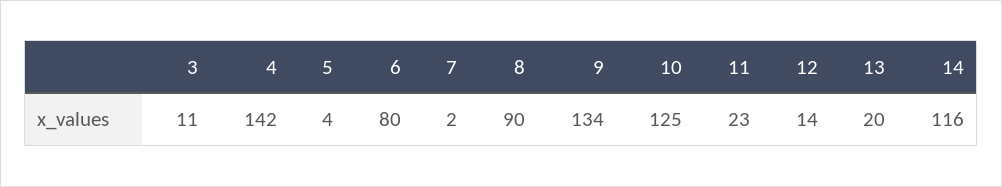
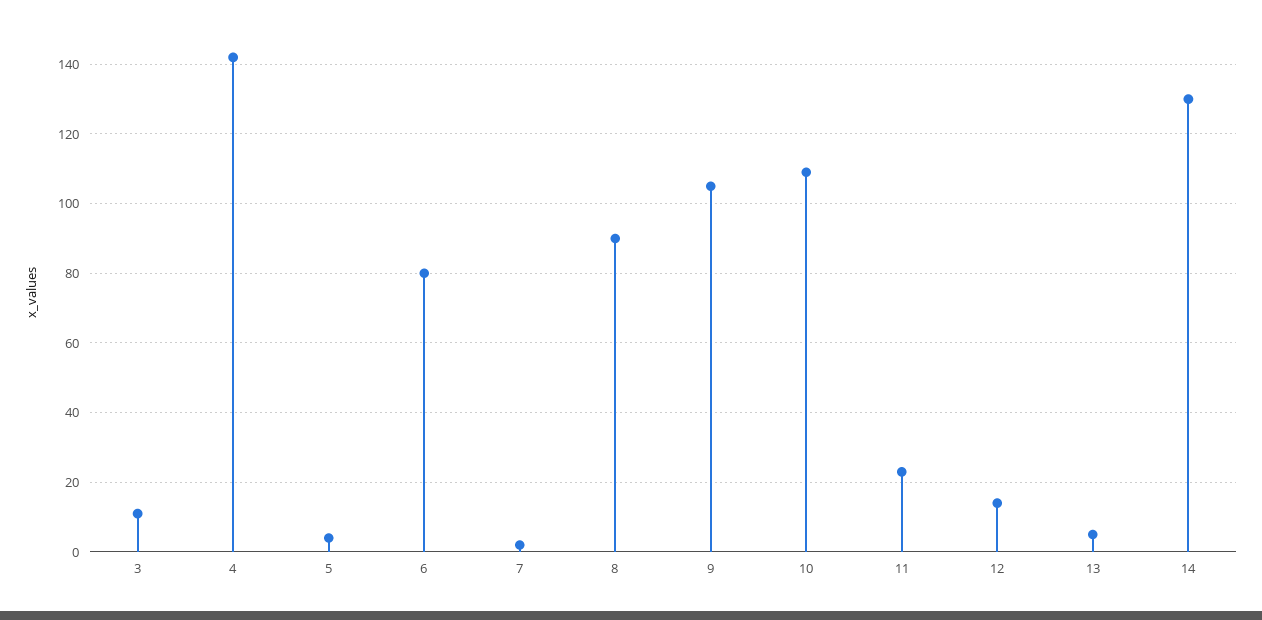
9: 134 -> 105
10: 125 -> 110
13: 20 -> 5
14: 116 -> 130

